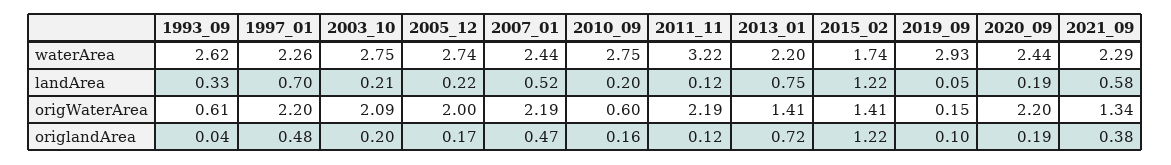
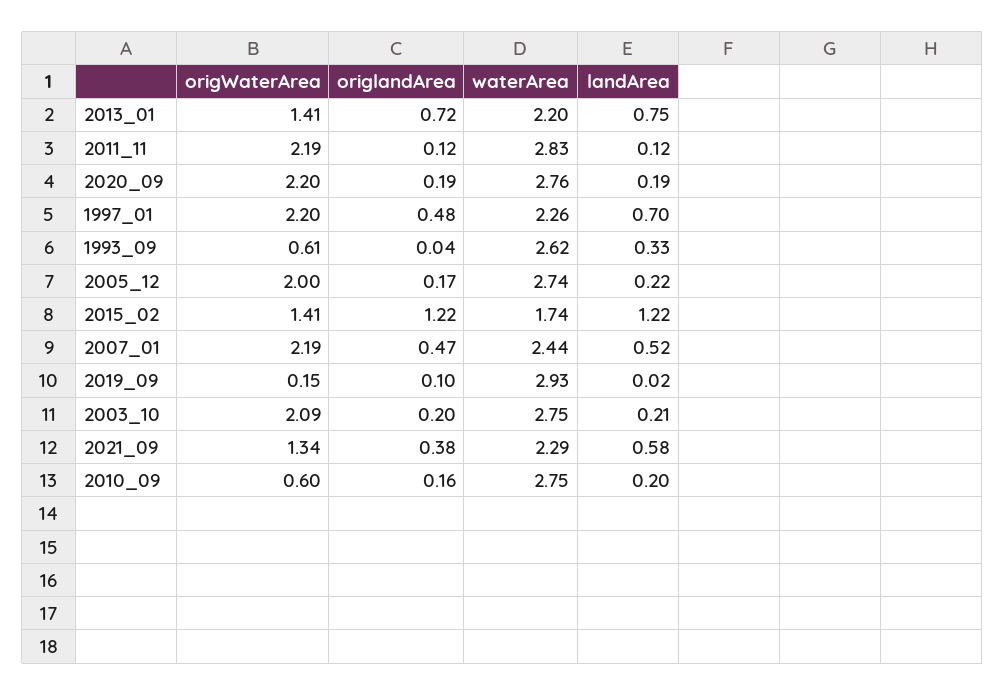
2011_11, waterArea: 3.22 -> 2.83
2020_09, waterArea: 2.44 -> 2.76
2019_09, landArea: 0.05 -> 0.02

